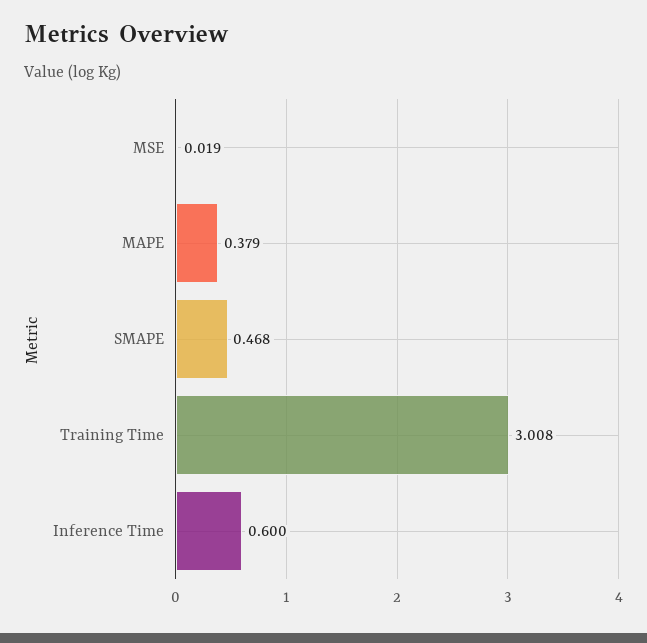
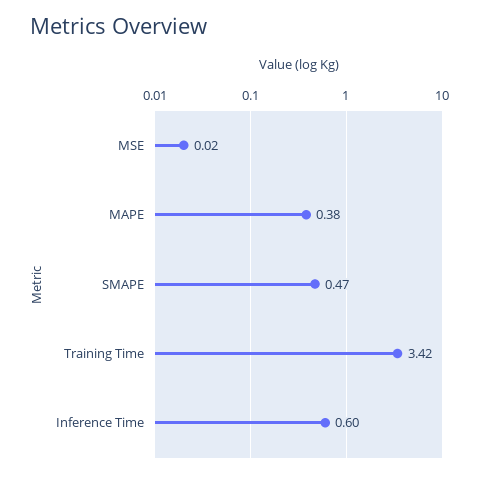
Training Time: 3.008 -> 3.42

